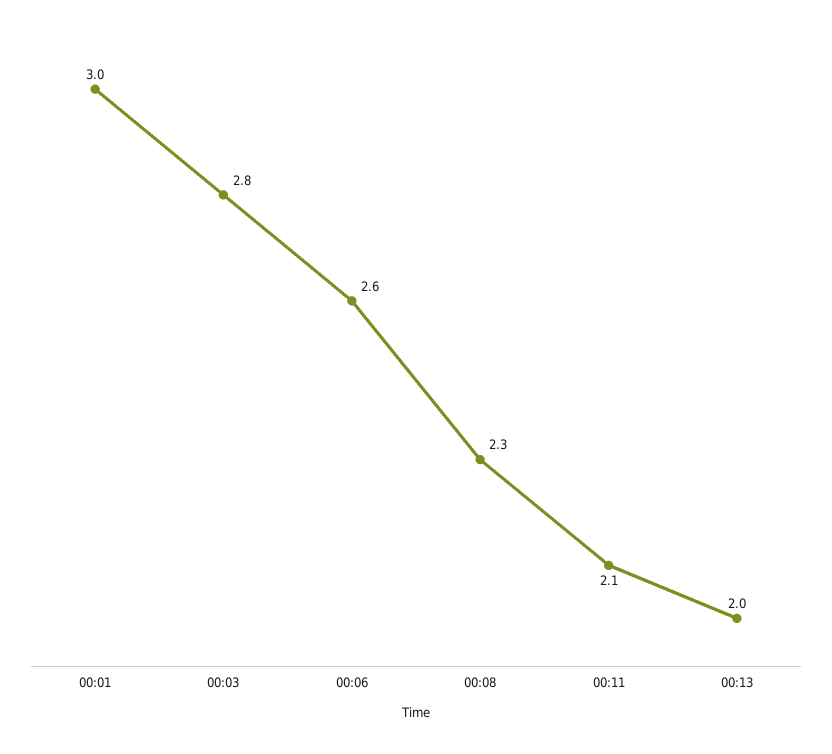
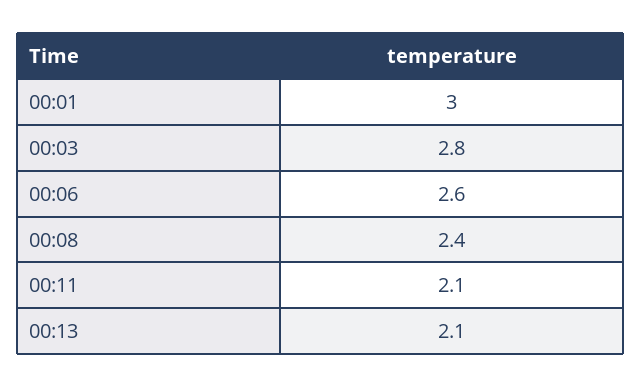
00:08: 2.3 -> 2.4
00:13: 2 -> 2.1

